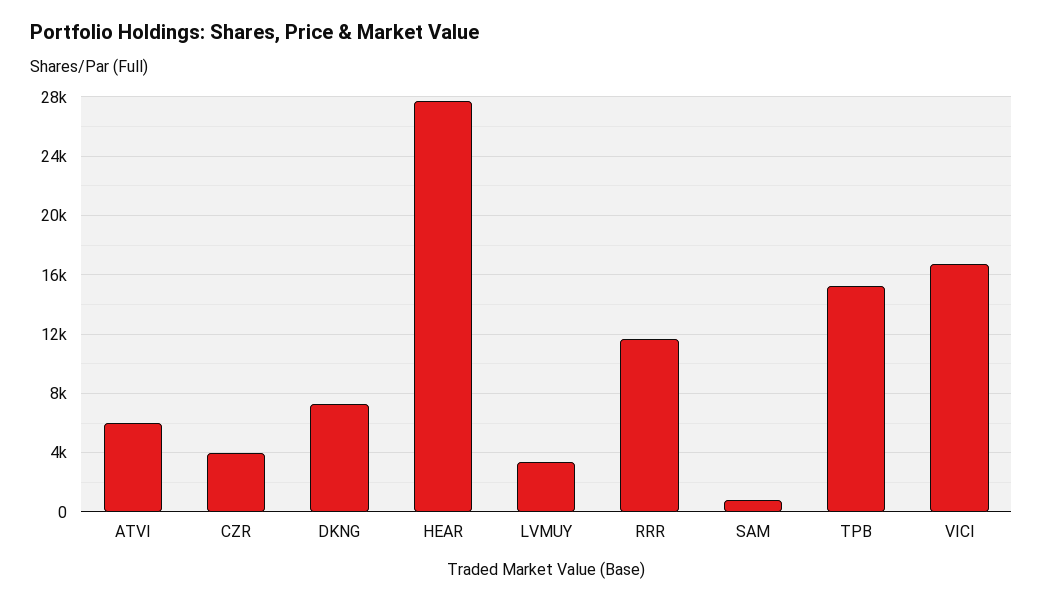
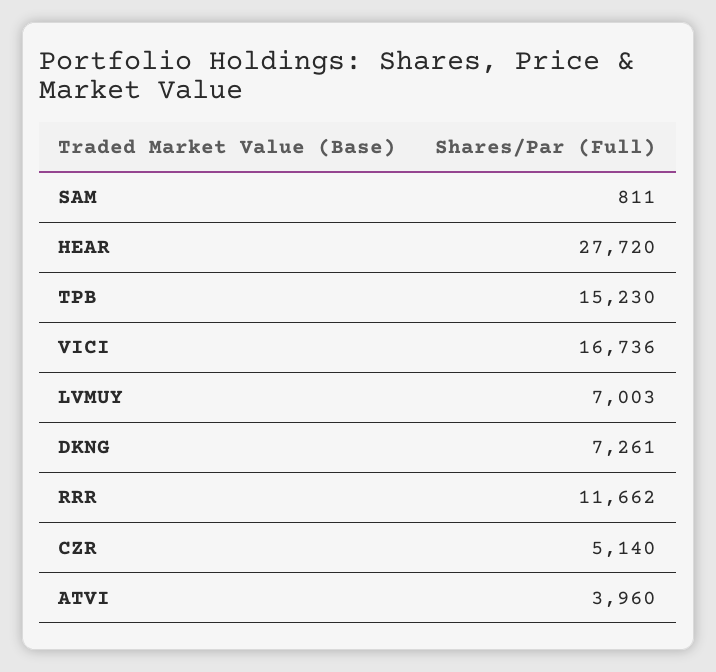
ATVI: 6000 -> 3960
CZR: 4000 -> 5140
LVMUY: 3500 -> 7003

